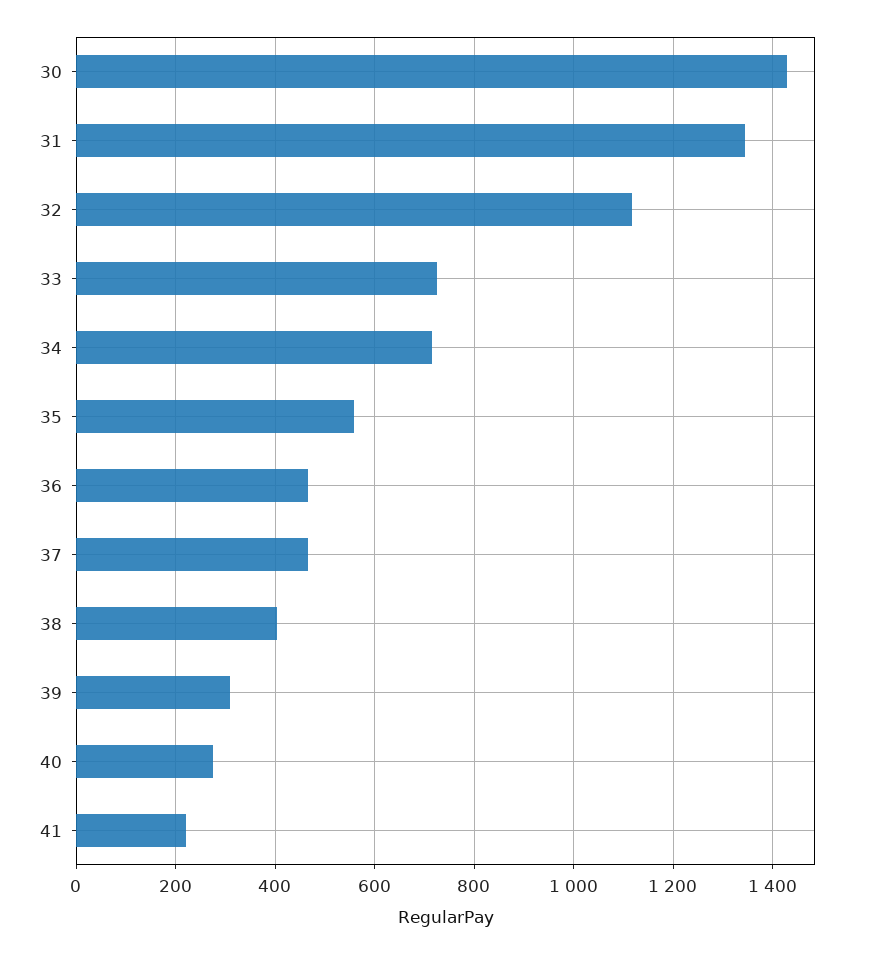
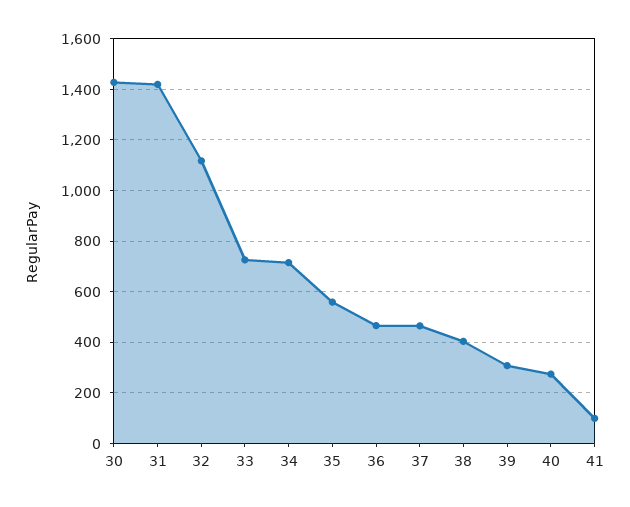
31: 1340 -> 1425
41: 220 -> 100

